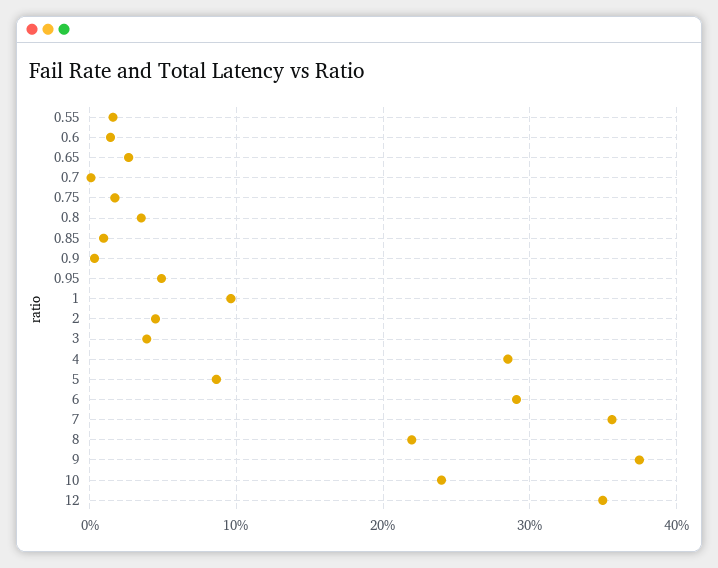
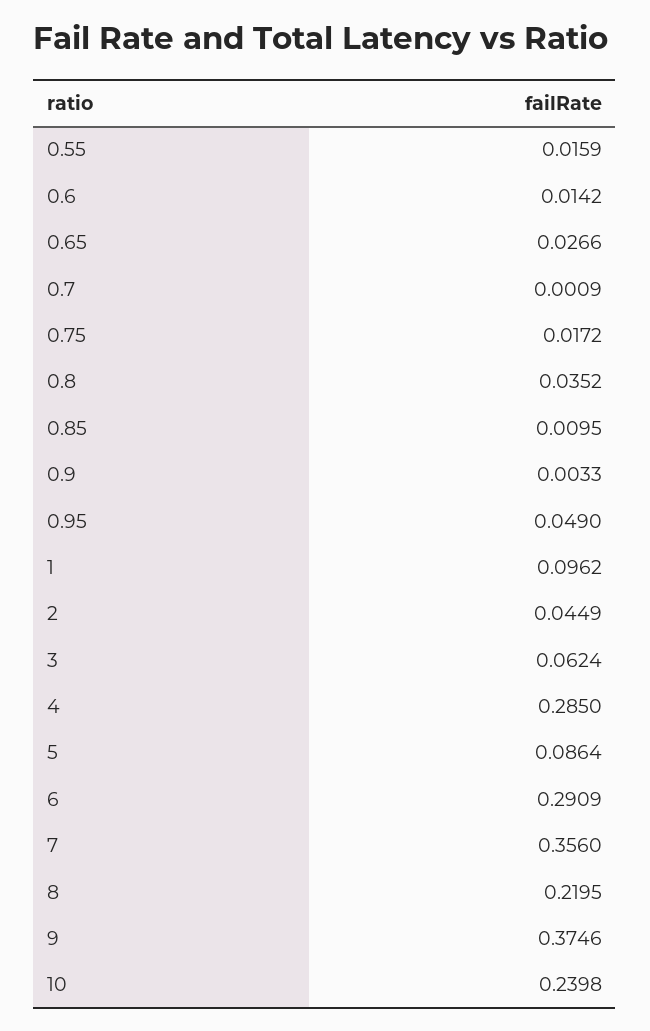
3: 0.04 -> 0.0624
12: 0.35 -> none

